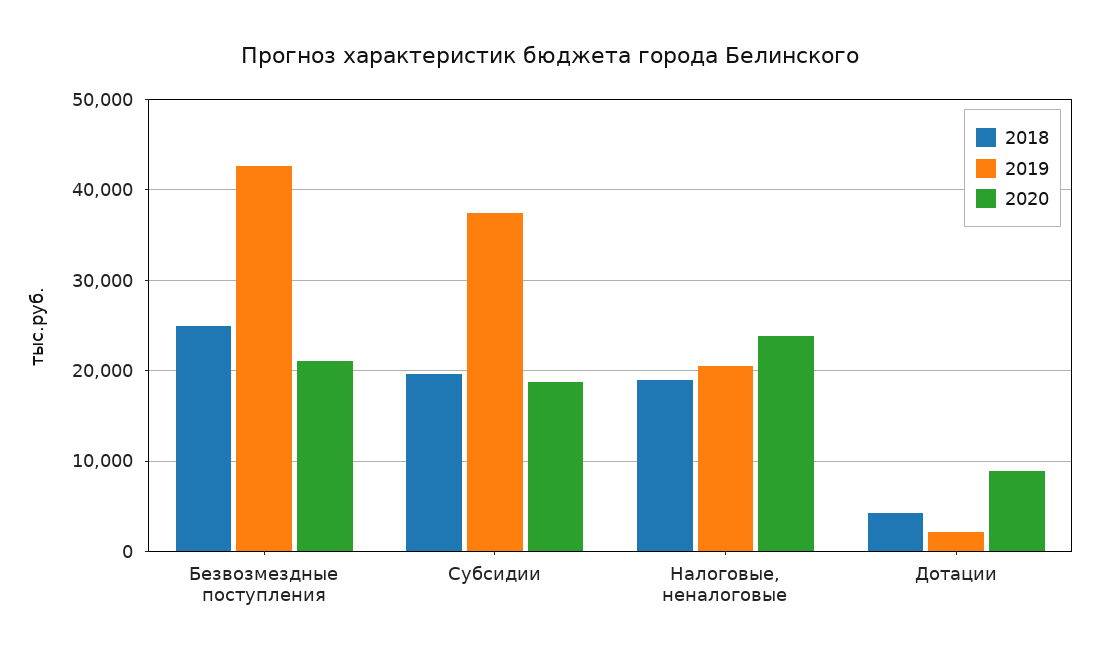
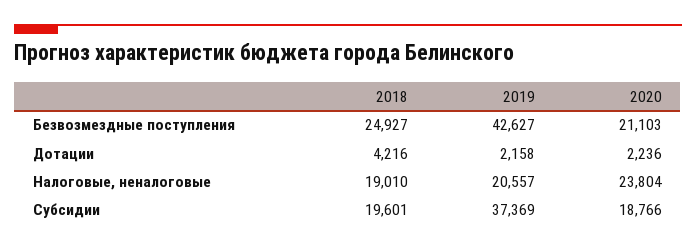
2020, Дотации: 9000 -> 2236

